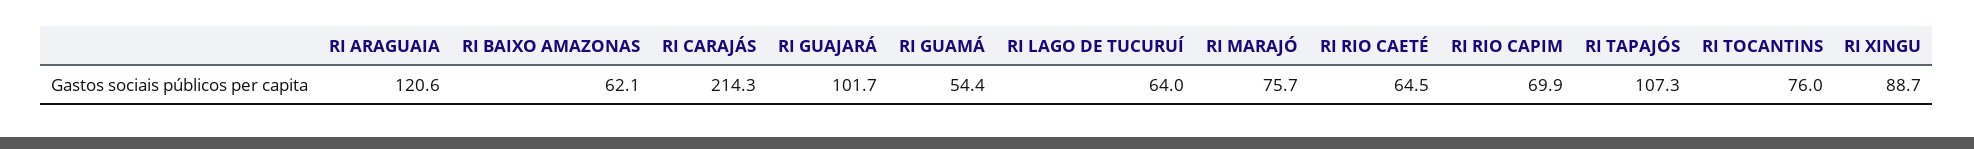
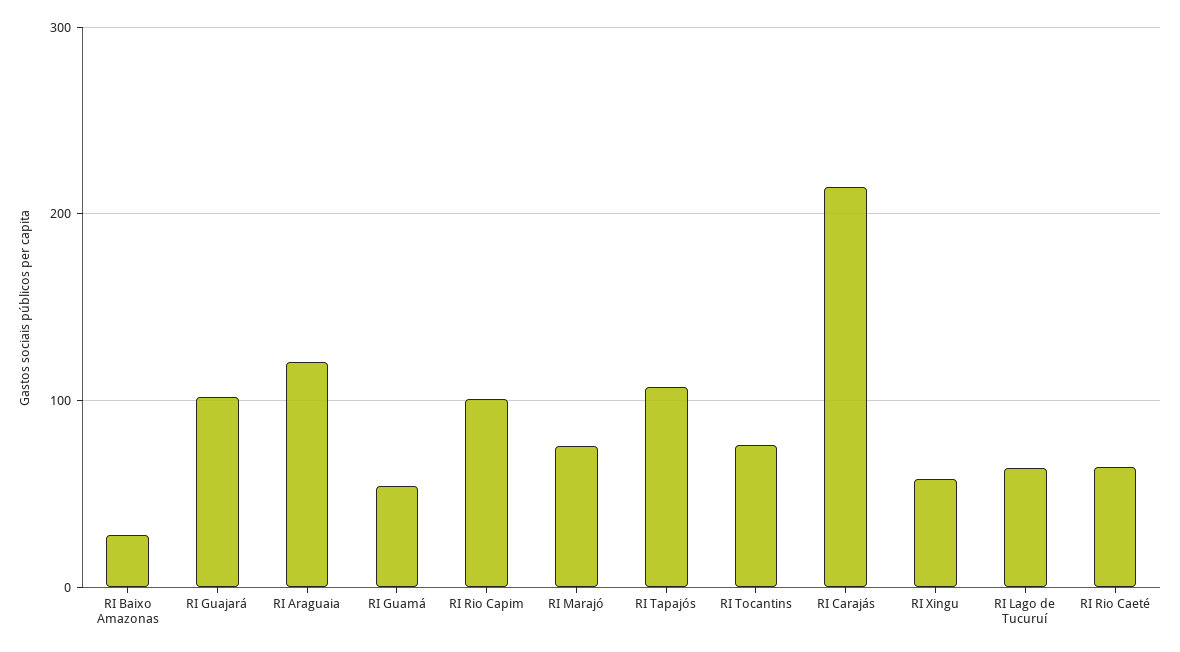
RI BAIXO AMAZONAS: 62.1 -> 30
RI RIO CAPIM: 69.9 -> 100
RI XINGU: 88.7 -> 60

